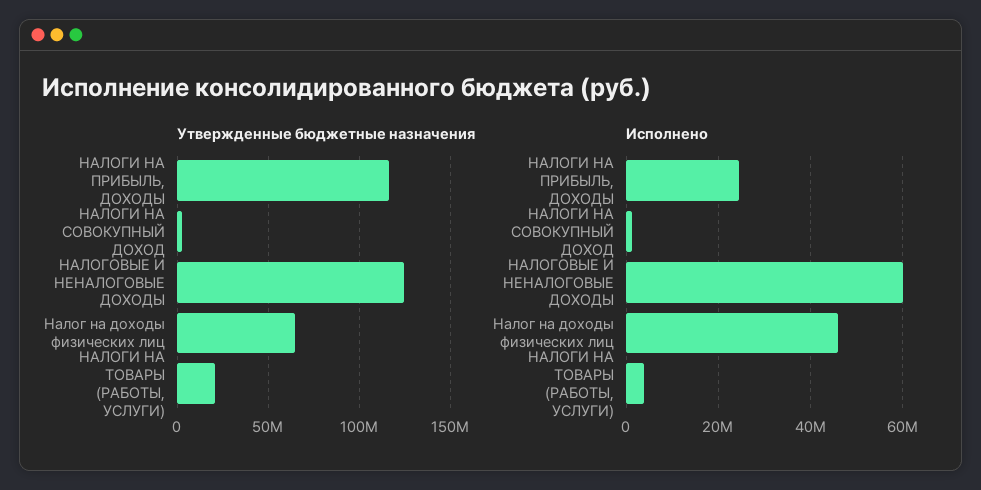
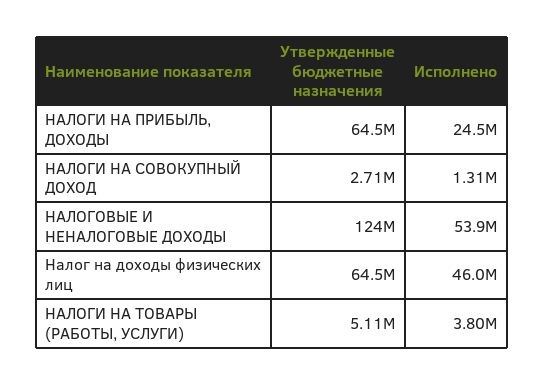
Утвержденные бюджетные назначения, НАЛОГИ НА ПРИБЫЛЬ, ДОХОДЫ: 115000000 -> 64500000
Утвержденные бюджетные назначения, НАЛОГИ НА ТОВАРЫ (РАБОТЫ, УСЛУГИ): 20000000 -> 5110000
Исполнено, НАЛОГОВЫЕ И НЕНАЛОГОВЫЕ ДОХОДЫ: 60000000 -> 53900000

